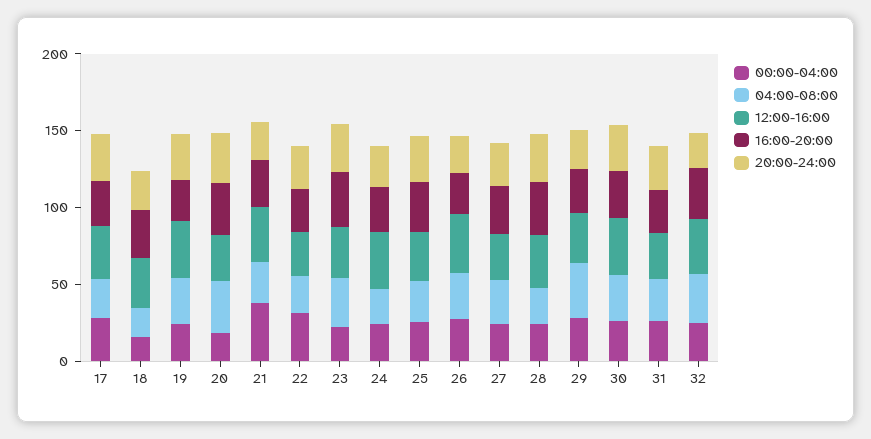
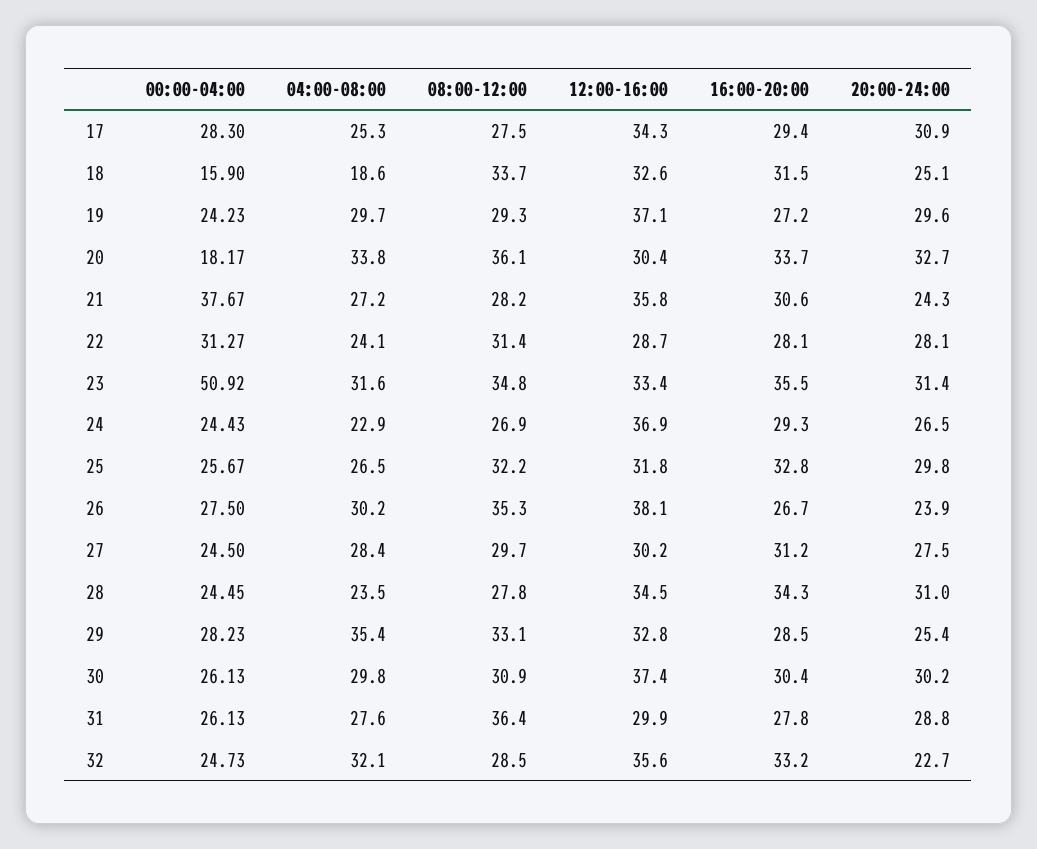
00:00-04:00, 23: 20 -> 50.92
08:00-12:00, 17: none -> 27.5
08:00-12:00, 18: none -> 33.7
08:00-12:00, 19: none -> 29.3
08:00-12:00, 20: none -> 36.1
08:00-12:00, 21: none -> 28.2
08:00-12:00, 22: none -> 31.4
08:00-12:00, 23: none -> 34.8
08:00-12:00, 24: none -> 26.9
08:00-12:00, 25: none -> 32.2
08:00-12:00, 26: none -> 35.3
08:00-12:00, 27: none -> 29.7
08:00-12:00, 28: none -> 27.8
08:00-12:00, 29: none -> 33.1
08:00-12:00, 30: none -> 30.9
08:00-12:00, 31: none -> 36.4
08:00-12:00, 32: none -> 28.5

